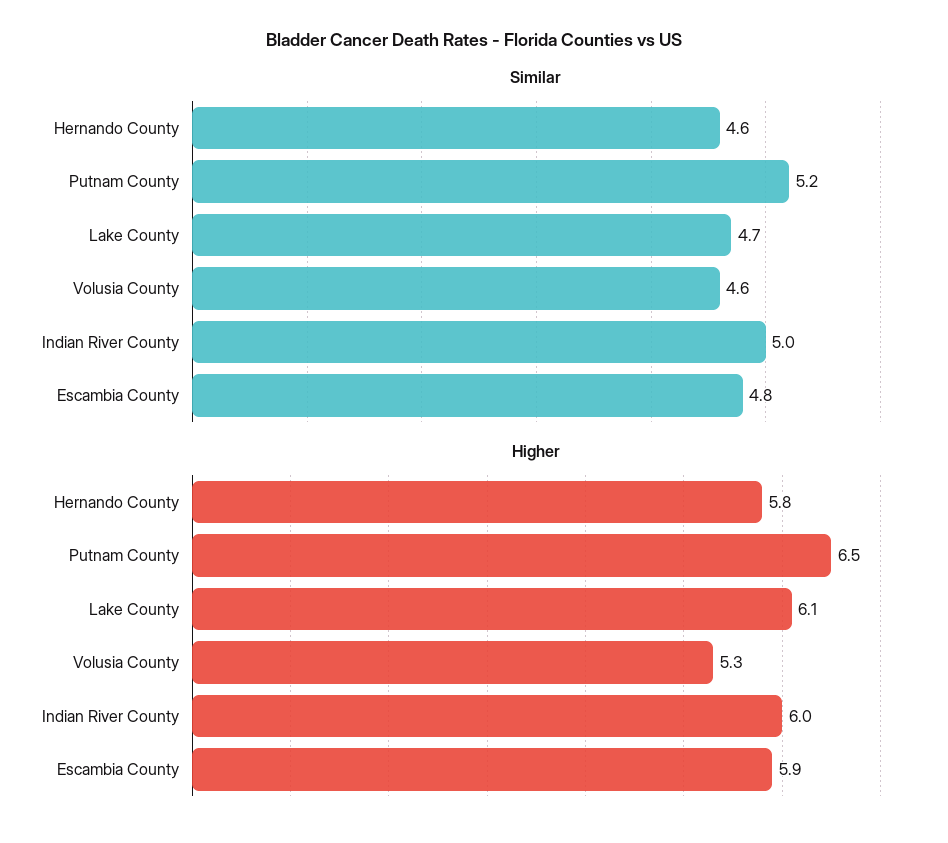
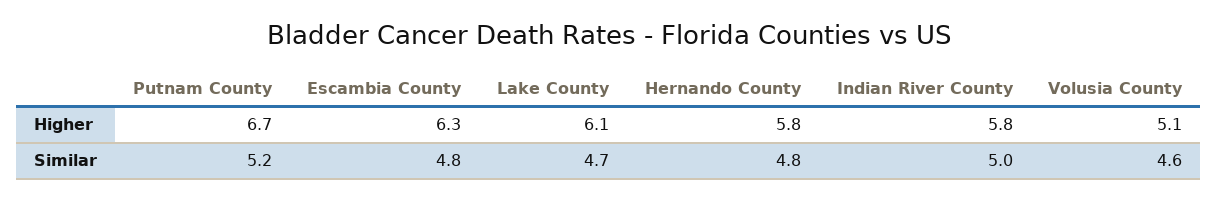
Similar, Hernando County: 4.6 -> 4.8
Higher, Putnam County: 6.5 -> 6.7
Higher, Volusia County: 5.3 -> 5.1
Higher, Indian River County: 6 -> 5.8
Higher, Escambia County: 5.9 -> 6.3

